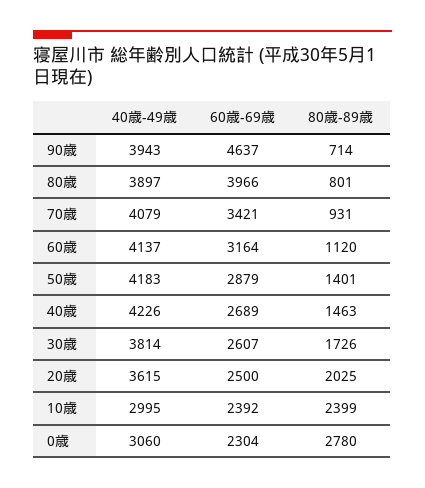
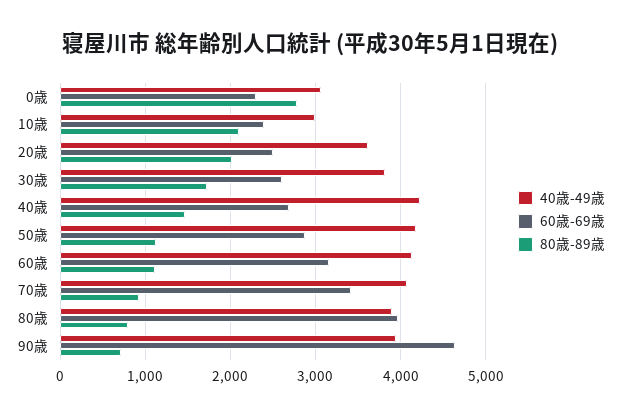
80歳-89歳, 50歳: 1401 -> 1100
80歳-89歳, 10歳: 2399 -> 2100

